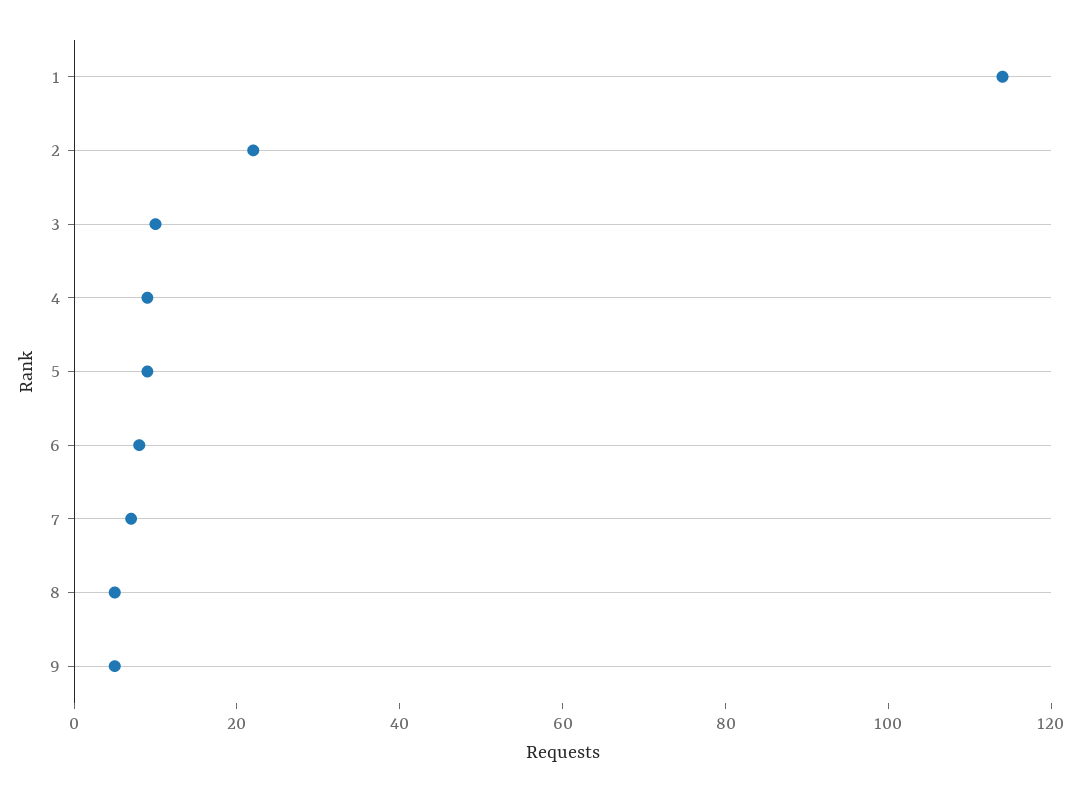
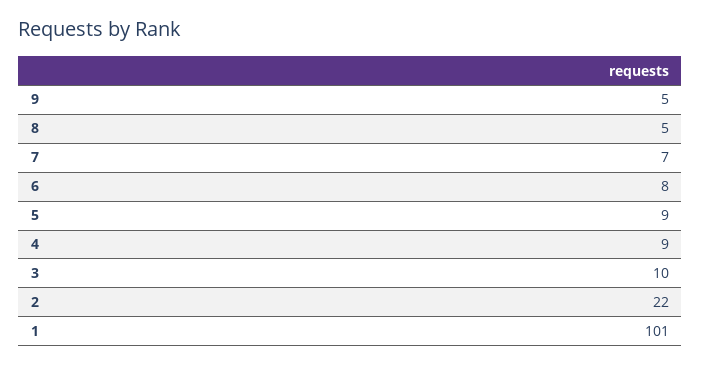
1: 115 -> 101

